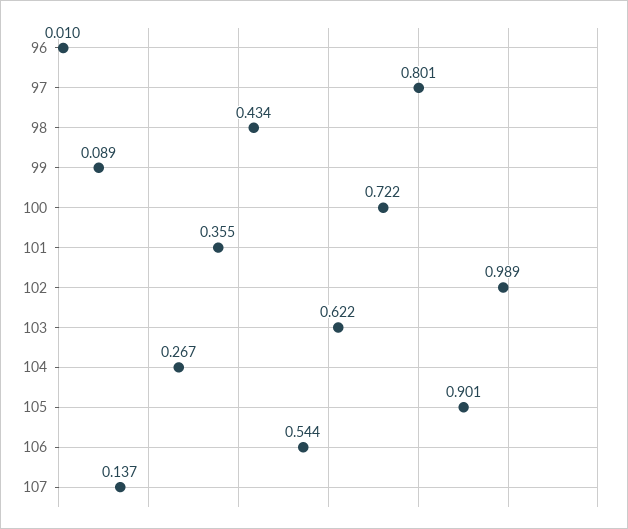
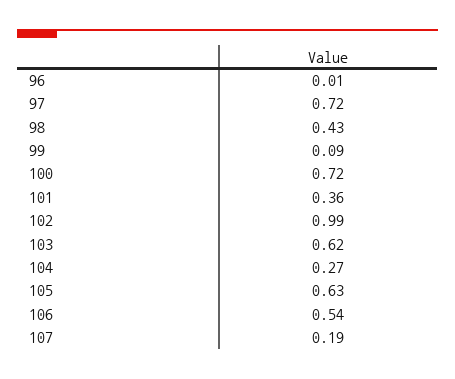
97: 0.801 -> 0.72
105: 0.901 -> 0.63
107: 0.137 -> 0.19

